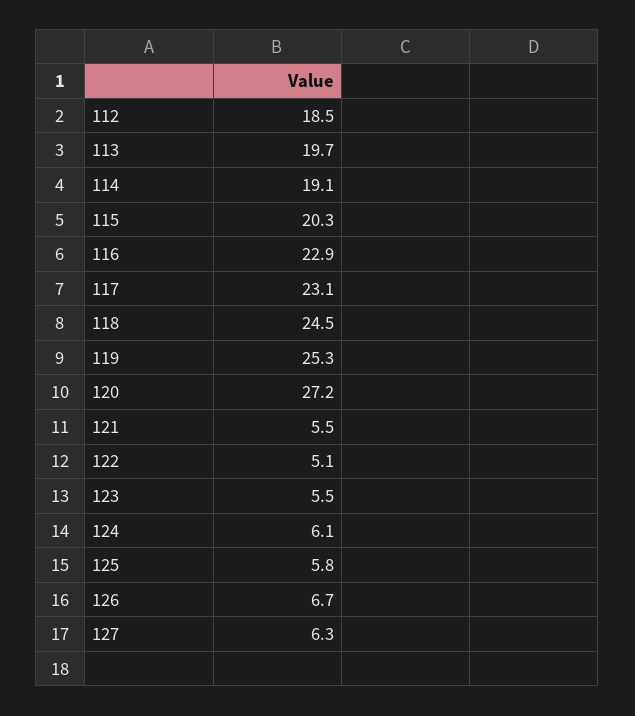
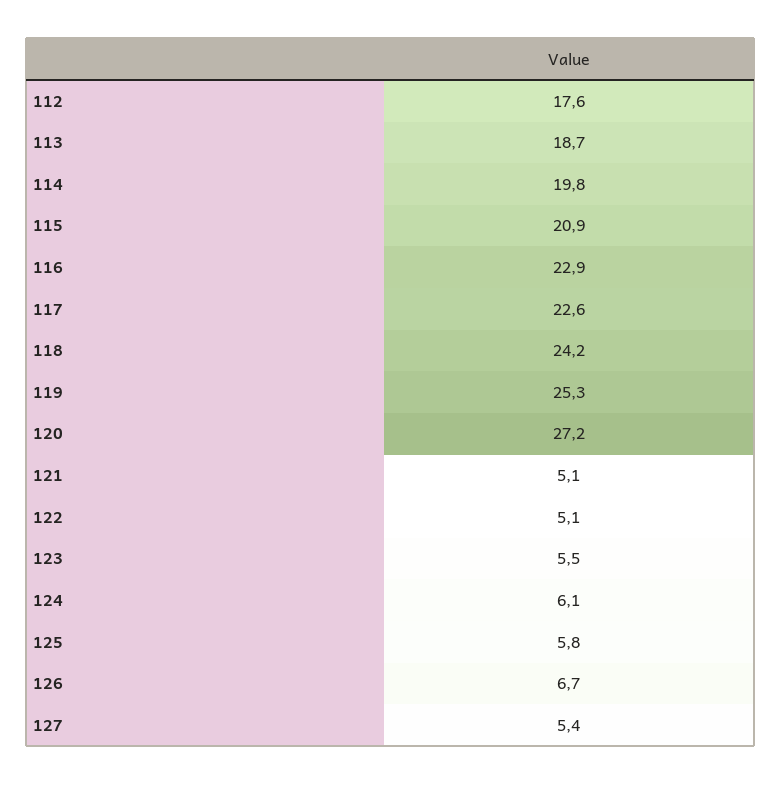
112: 18.5 -> 17.6
113: 19.7 -> 18.7
114: 19.1 -> 19.8
115: 20.3 -> 20.9
117: 23.1 -> 22.6
118: 24.5 -> 24.2
121: 5.5 -> 5.1
127: 6.3 -> 5.4

